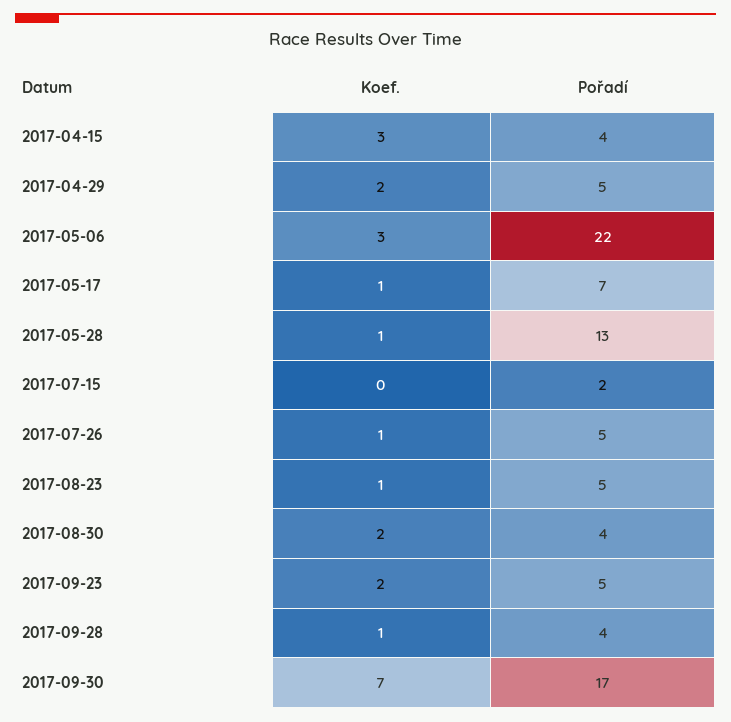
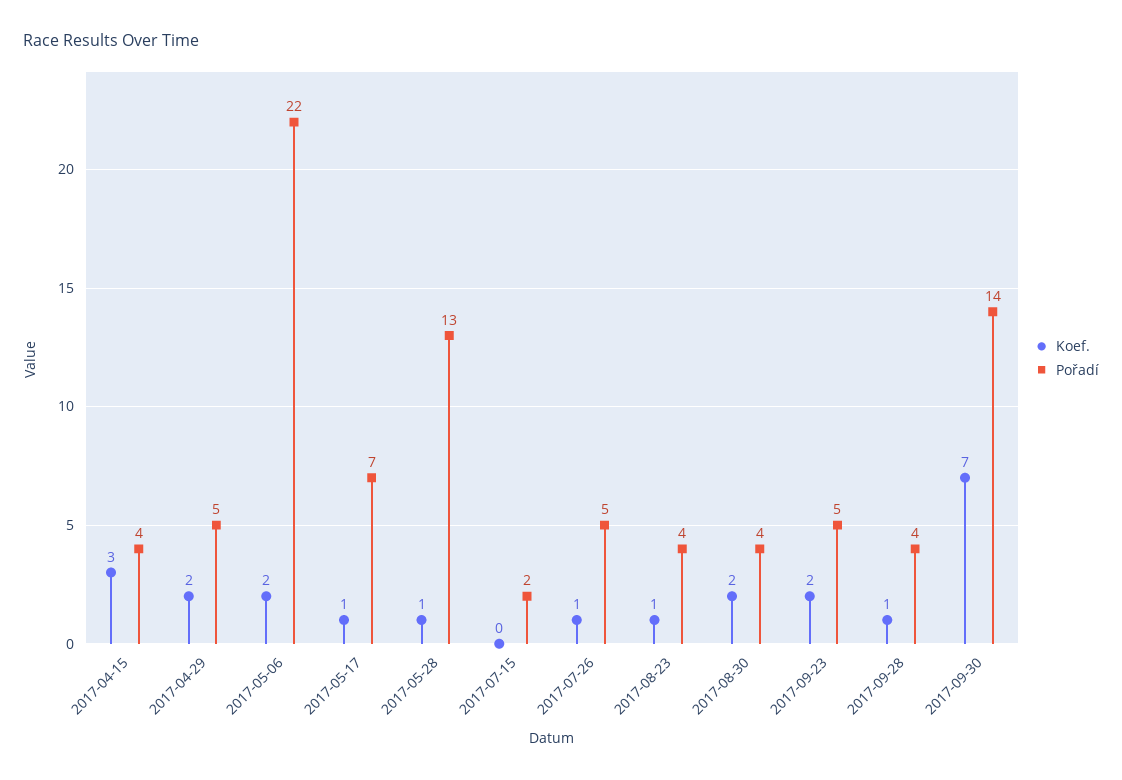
Koef., 2017-05-06: 3 -> 2
Pořadí, 2017-08-23: 5 -> 4
Pořadí, 2017-09-30: 17 -> 14

